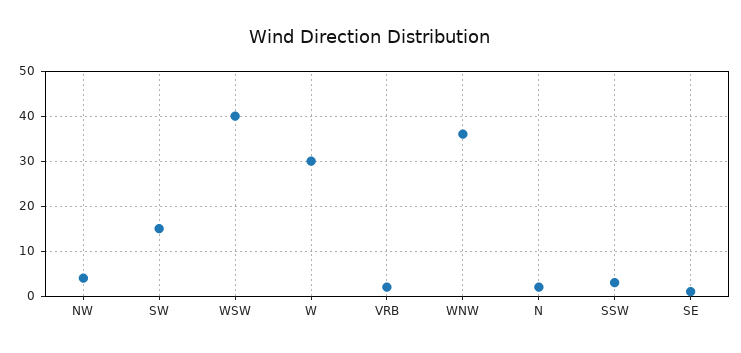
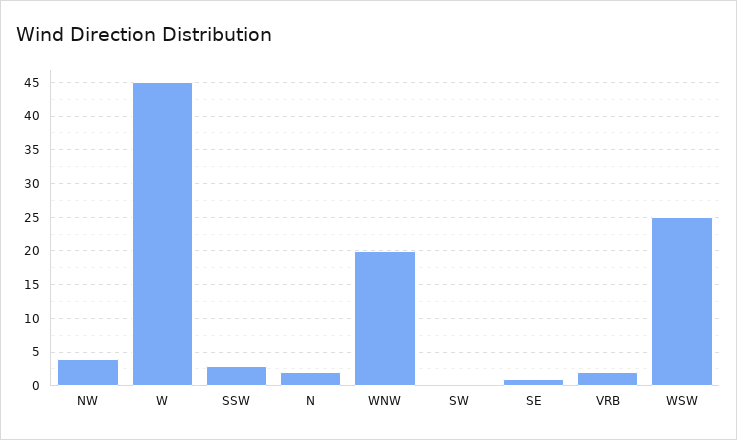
SW: 15 -> 0
WSW: 40 -> 25
W: 30 -> 45
WNW: 35 -> 20

